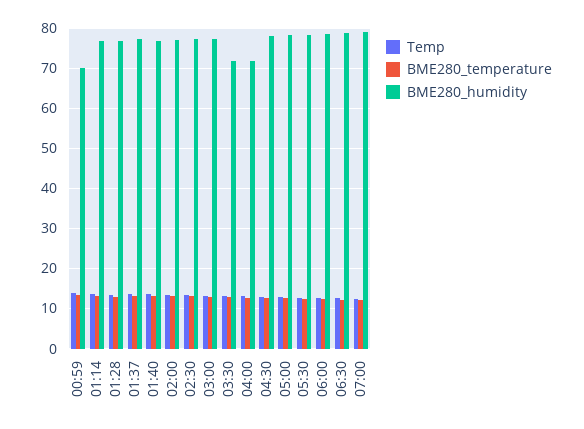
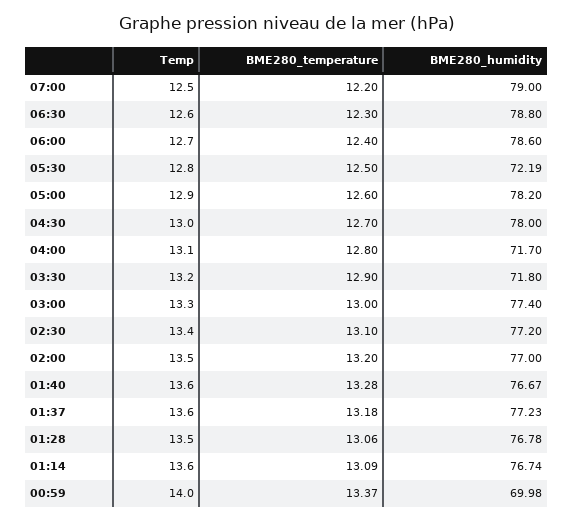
BME280_humidity, 05:30: 78 -> 72.19

